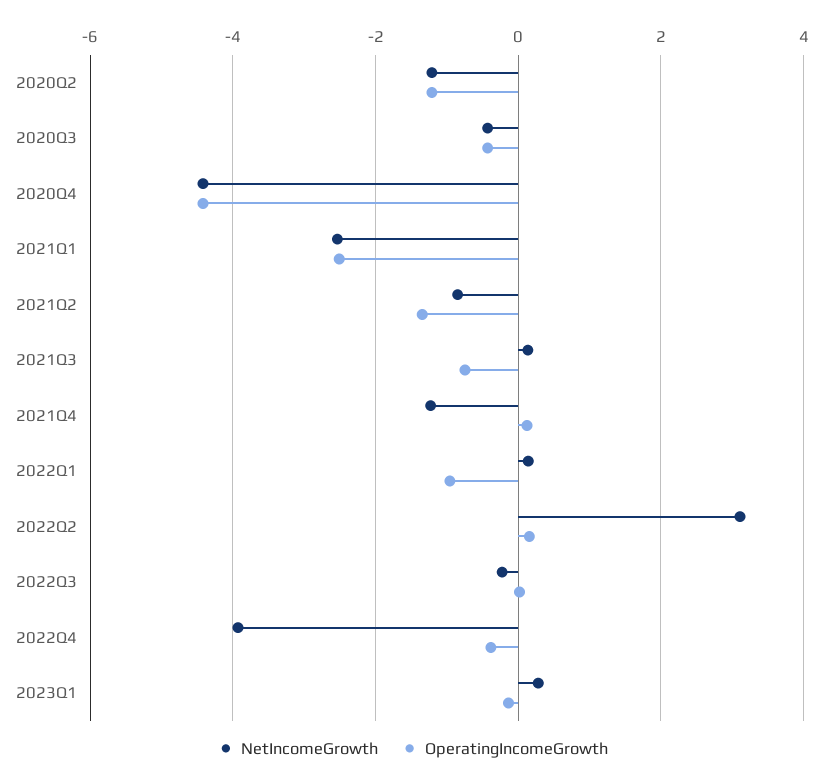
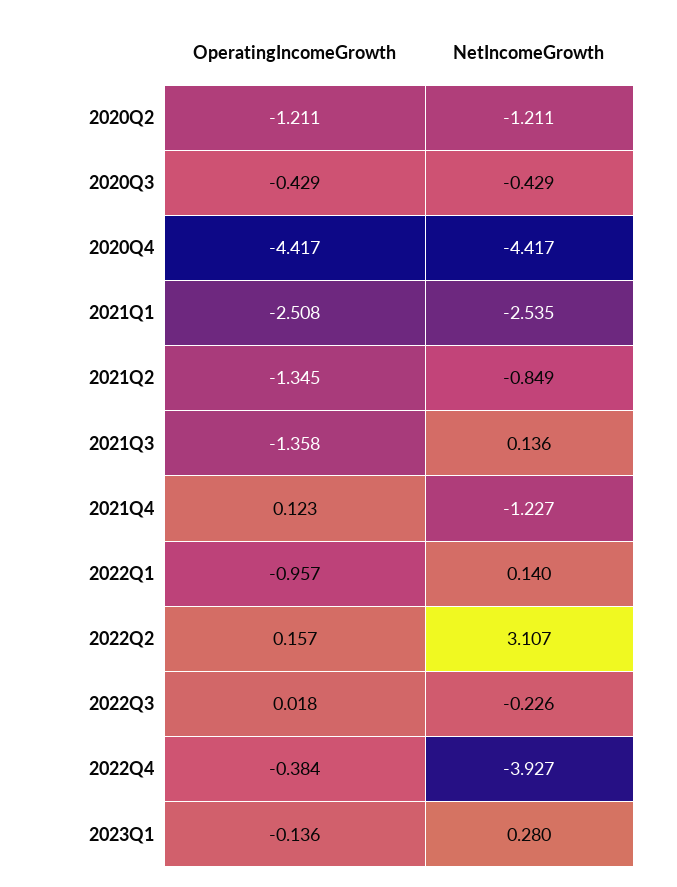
OperatingIncomeGrowth, 2021Q3: -0.8 -> -1.358

